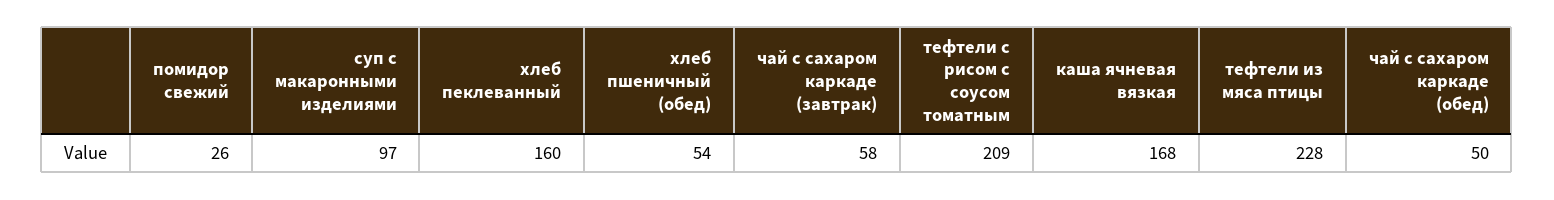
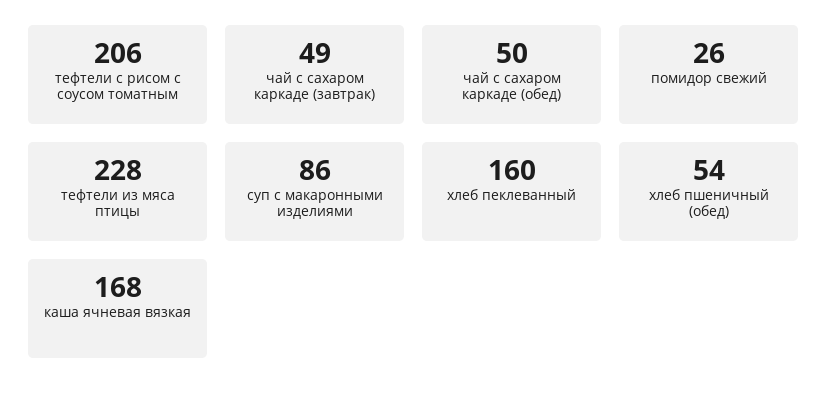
суп с макаронными изделиями: 97 -> 86
чай с сахаром каркаде (завтрак): 58 -> 49
тефтели с рисом с соусом томатным: 209 -> 206

